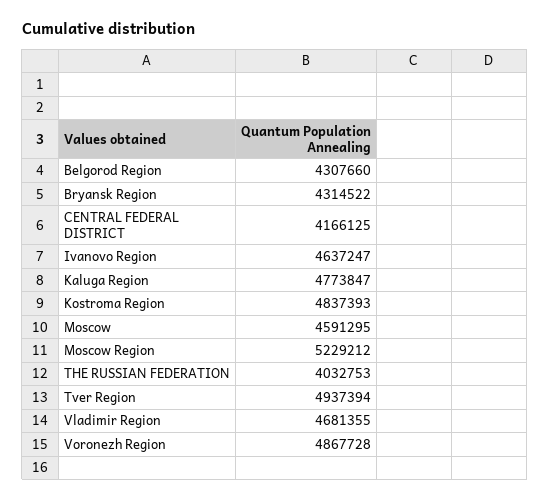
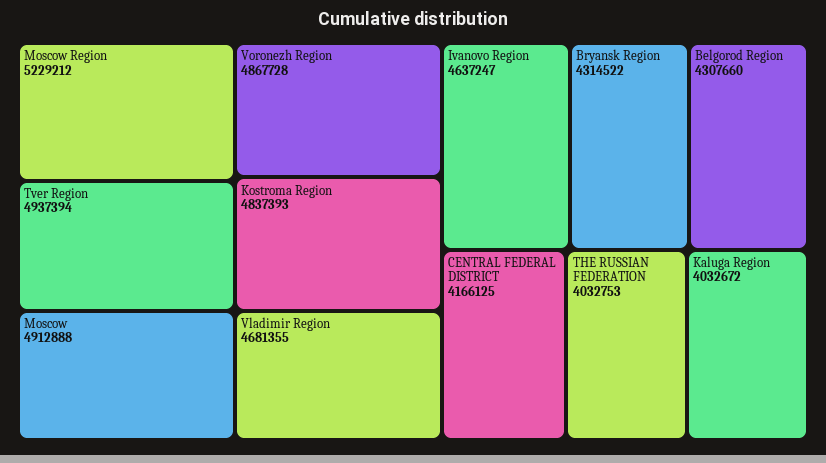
Kaluga Region: 4773847 -> 4032672
Moscow: 4591295 -> 4912888

